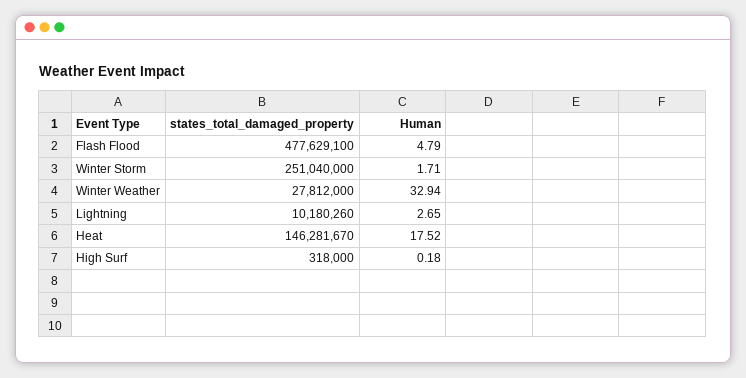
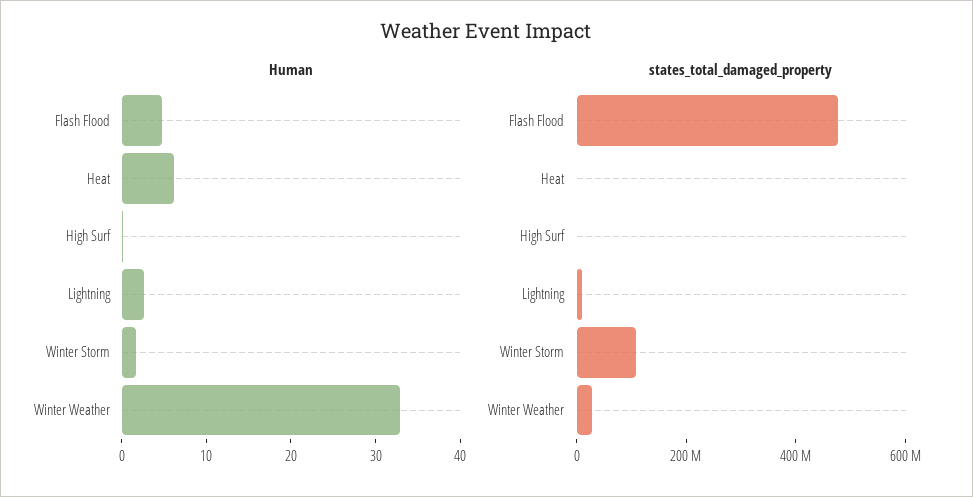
states_total_damaged_property, Winter Storm: 251040000 -> 100000000
states_total_damaged_property, Heat: 146281670 -> 0
Human, Heat: 17.52 -> 6

